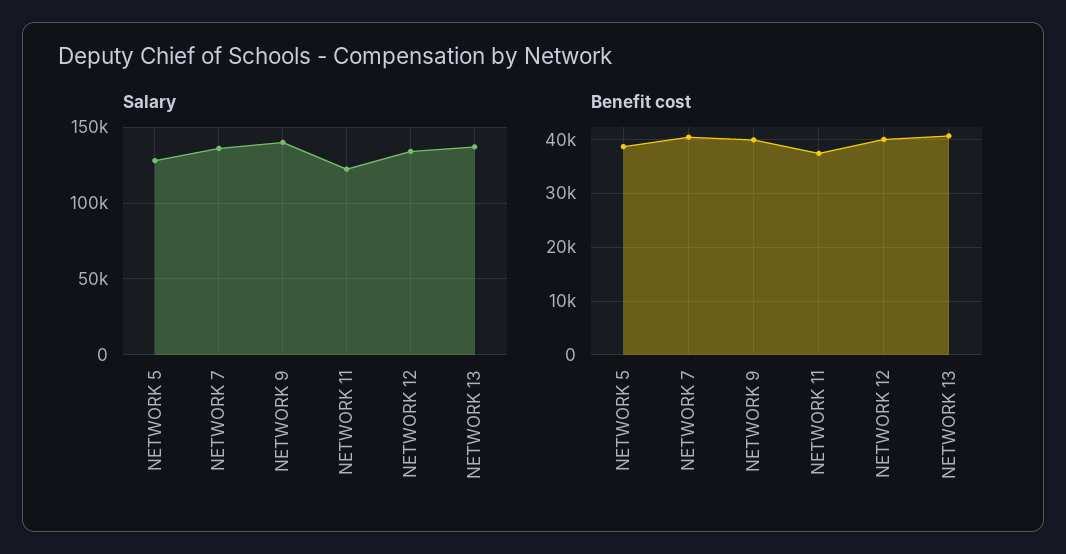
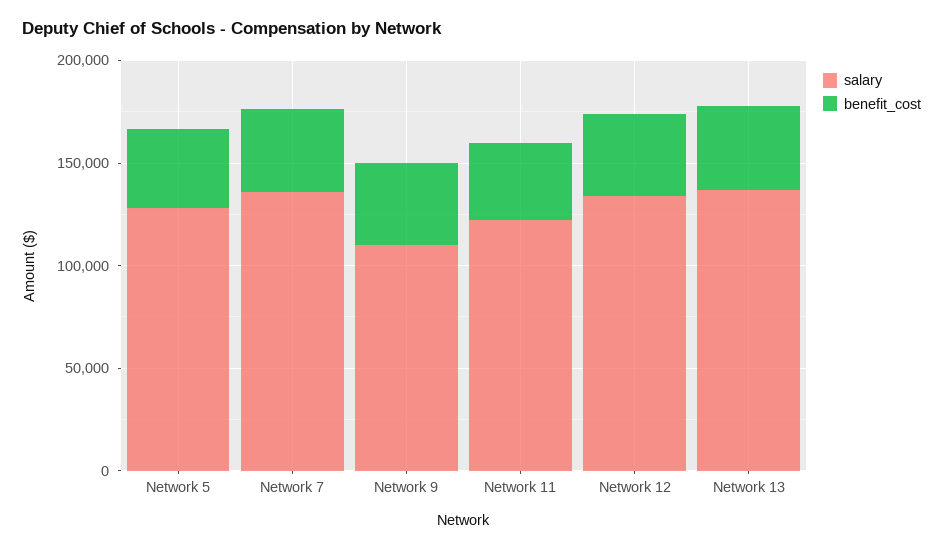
Salary, NETWORK 9: 140000 -> 110000

